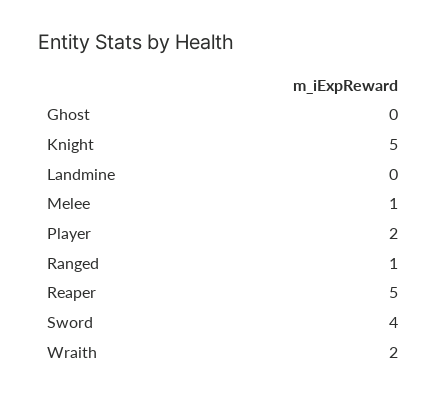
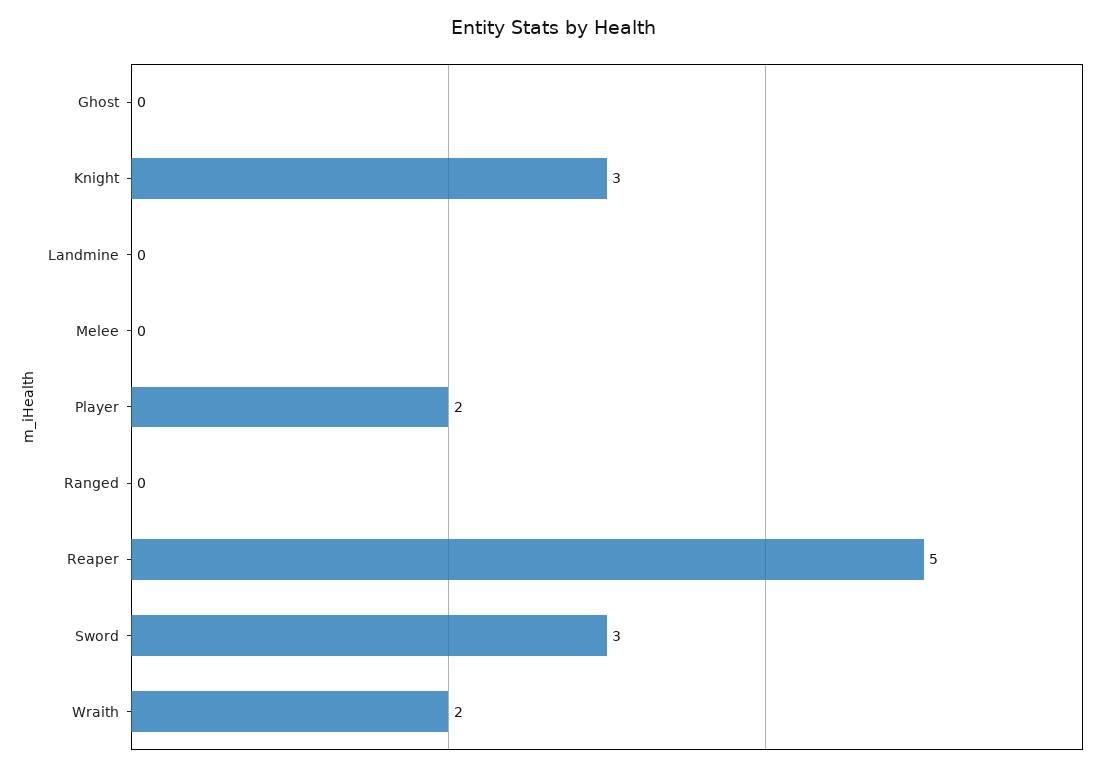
Knight: 5 -> 3
Melee: 1 -> 0
Ranged: 1 -> 0
Sword: 4 -> 3

